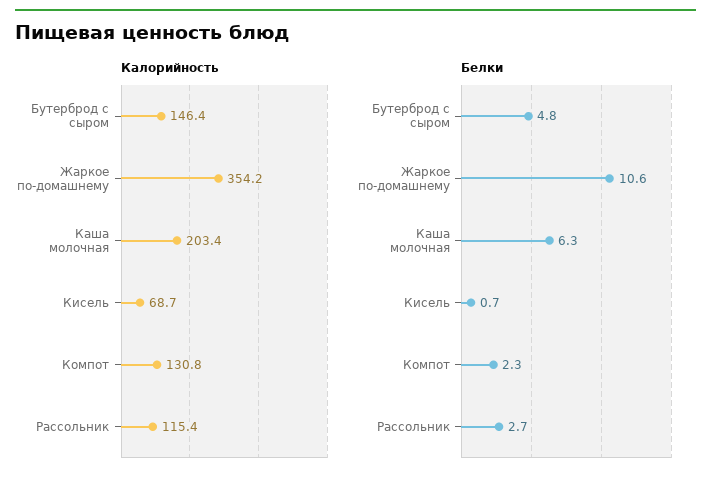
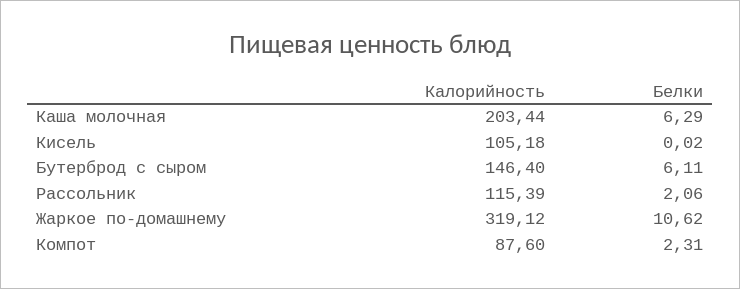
Калорийность, Жаркое по-домашнему: 354.2 -> 319.12
Калорийность, Кисель: 68.7 -> 105.18
Калорийность, Компот: 130.8 -> 87.6
Белки, Бутерброд с сыром: 4.8 -> 6.11
Белки, Кисель: 0.7 -> 0.02
Белки, Рассольник: 2.7 -> 2.06

